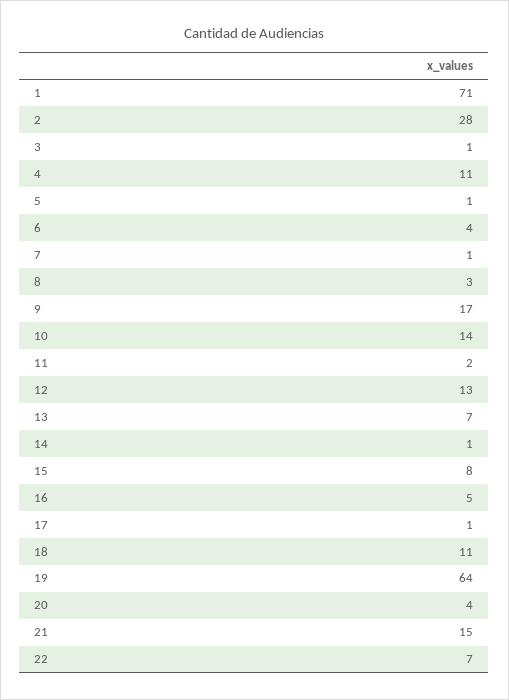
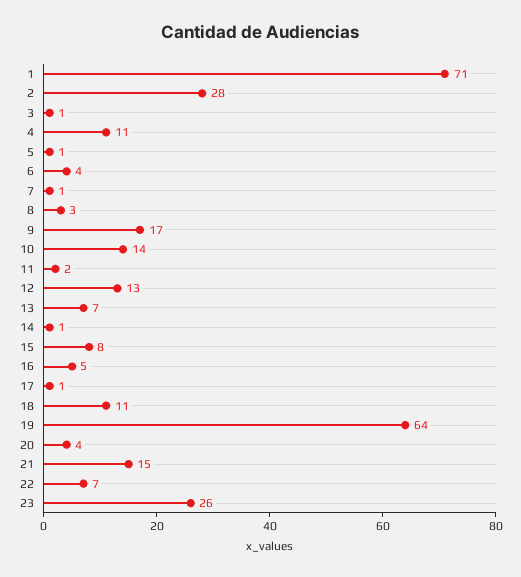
23: none -> 26

